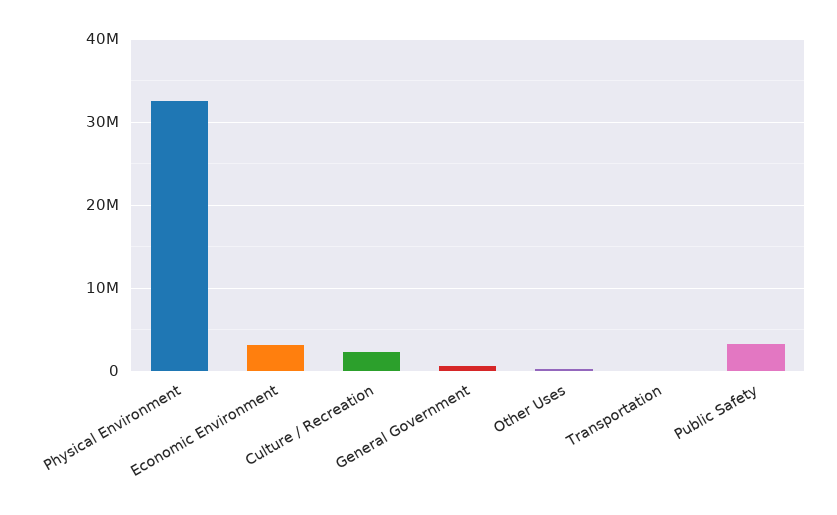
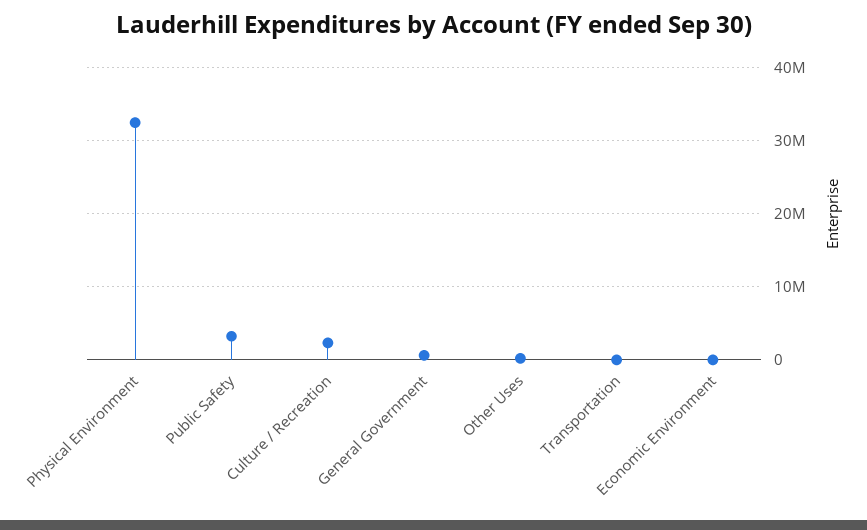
Economic Environment: 3000000 -> 0

